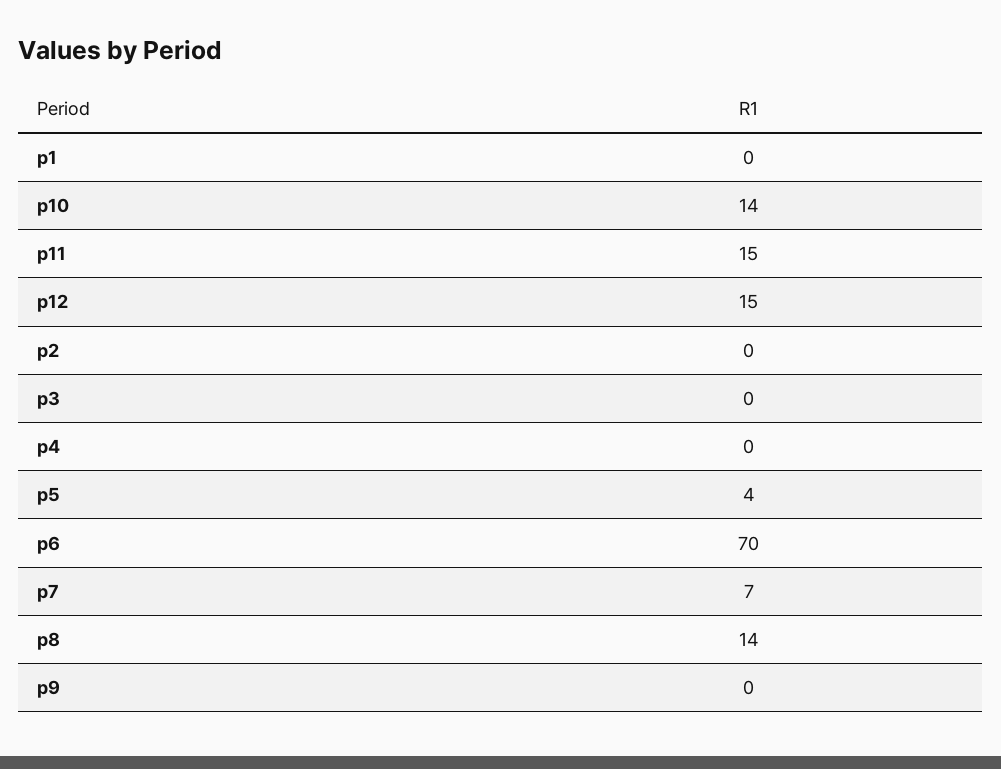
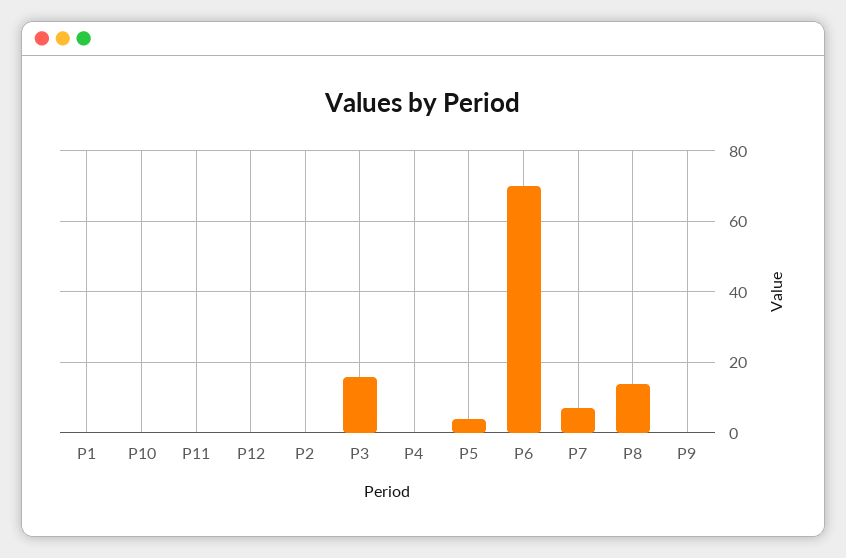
p10: 14 -> 0
p11: 15 -> 0
p12: 15 -> 0
p3: 0 -> 15

